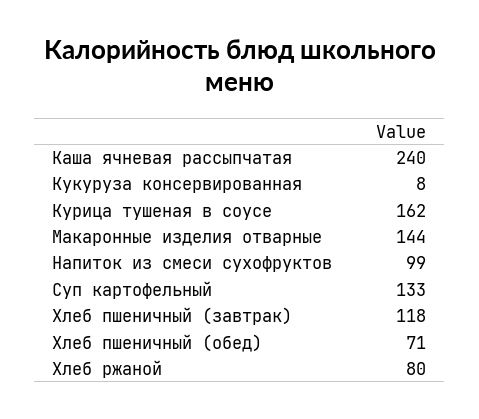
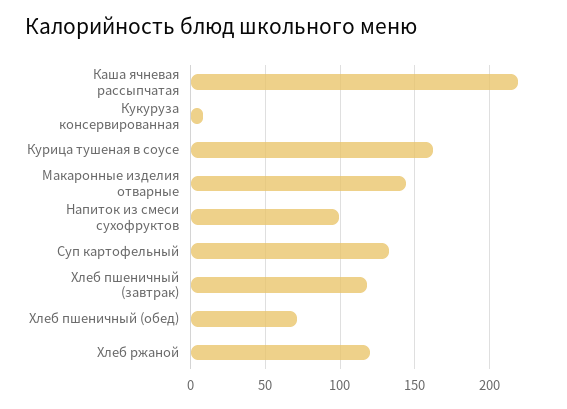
Каша ячневая рассыпчатая: 240 -> 220
Хлеб ржаной: 80 -> 120

